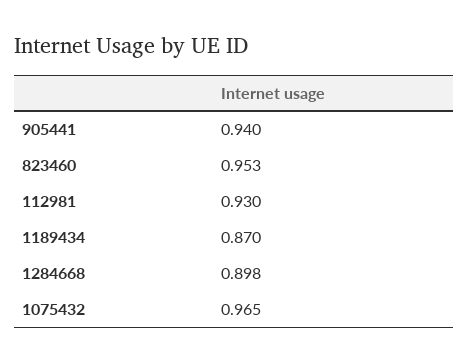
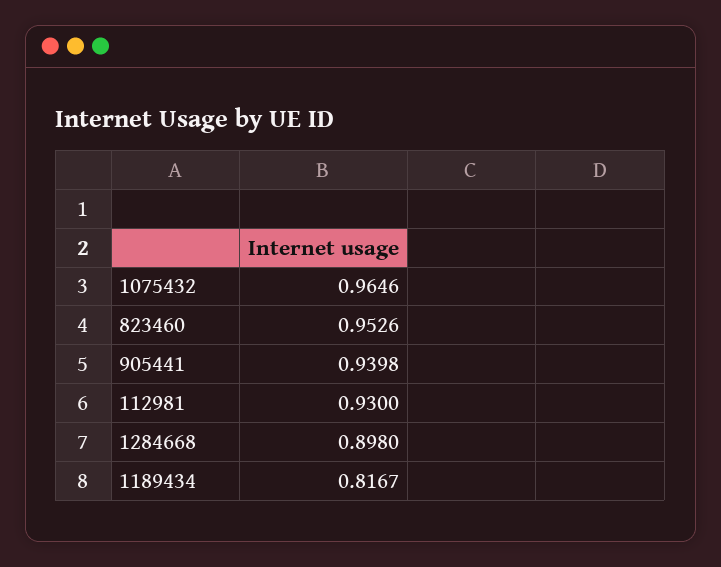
1189434: 0.87 -> 0.8167

